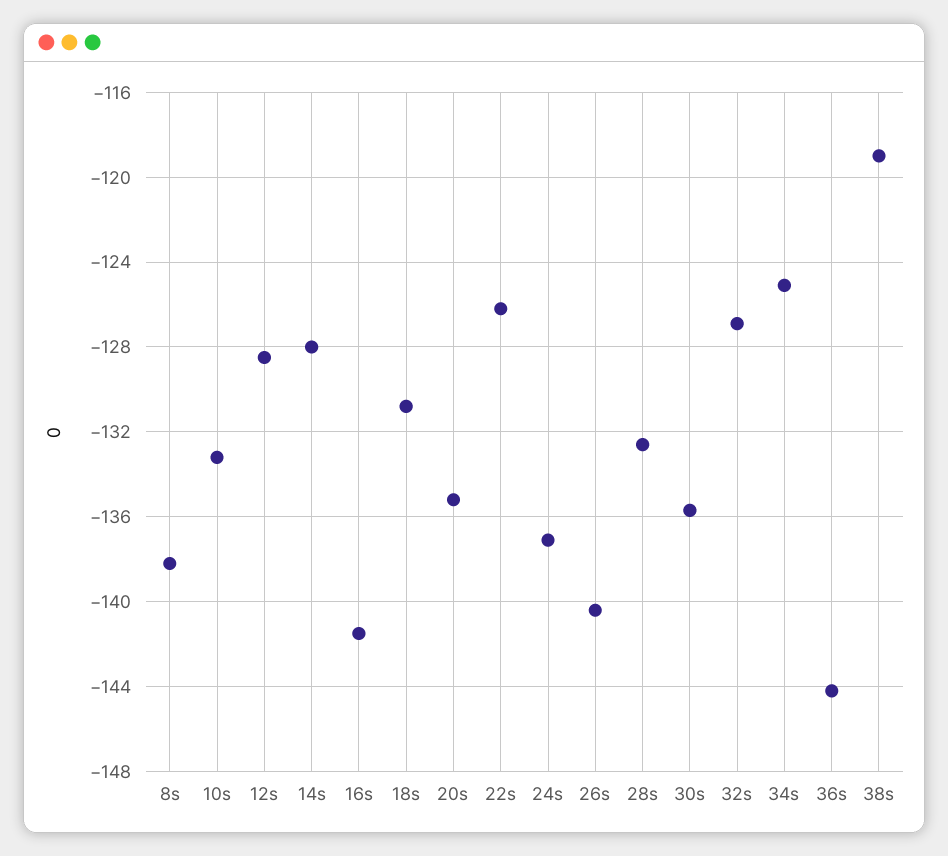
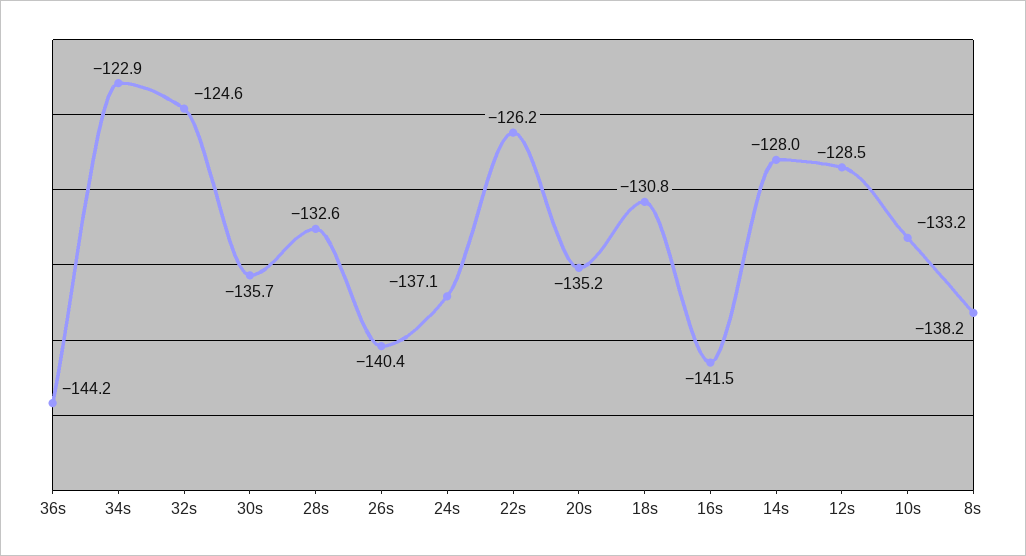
32s: -127 -> -124.6
34s: -125 -> -122.9
38s: -119 -> none

